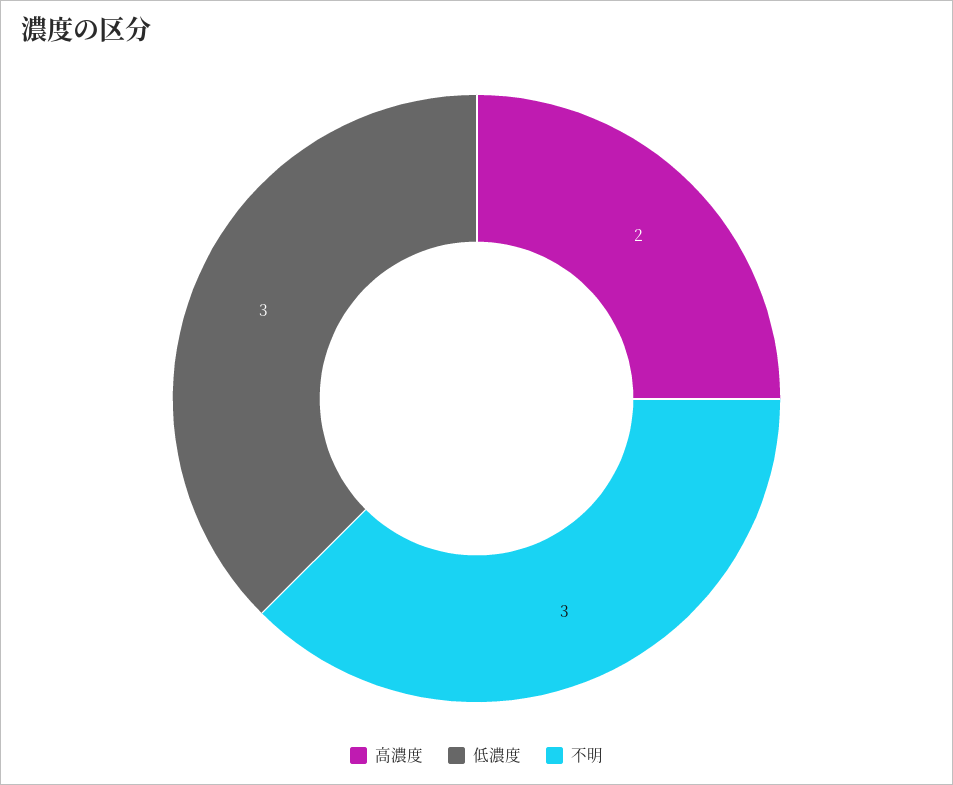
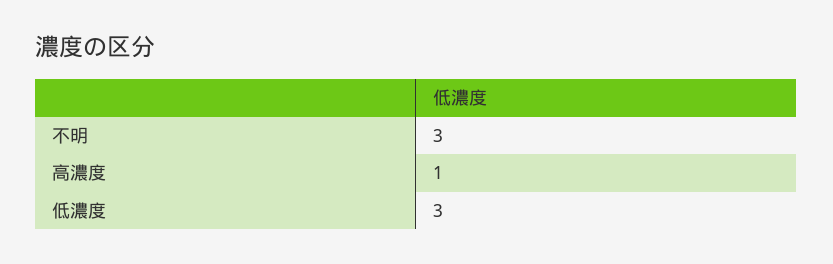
高濃度: 2 -> 1

